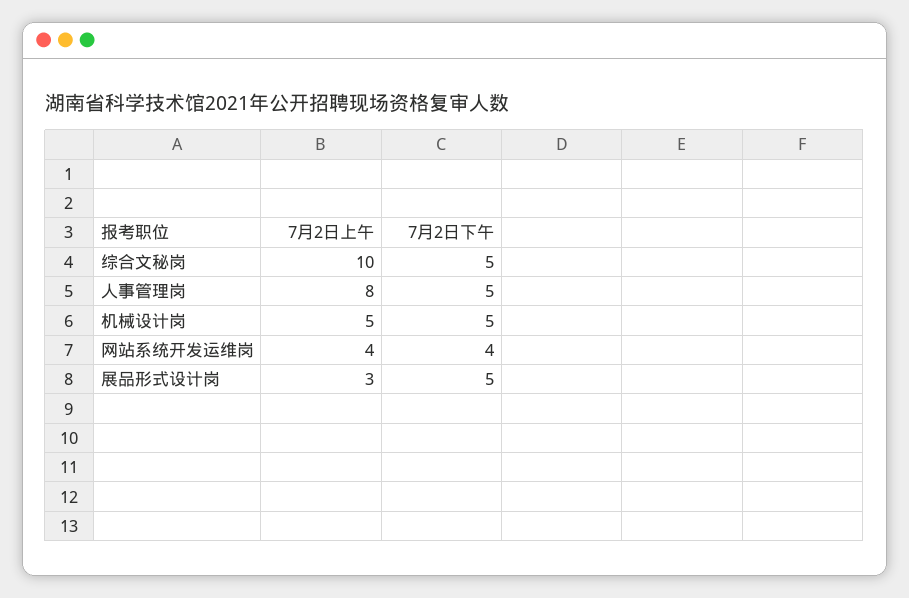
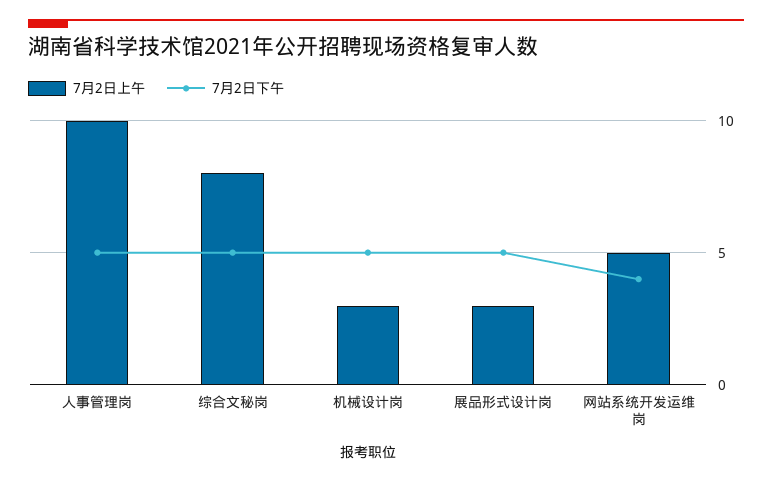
7月2日上午, 综合文秘岗: 10 -> 8
7月2日上午, 人事管理岗: 8 -> 10
7月2日上午, 机械设计岗: 5 -> 3
7月2日上午, 网站系统开发运维岗: 4 -> 5

